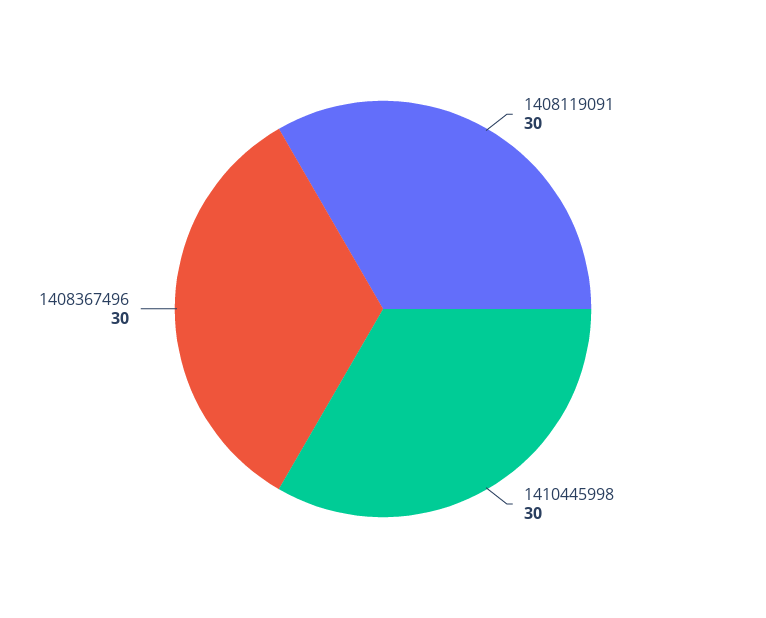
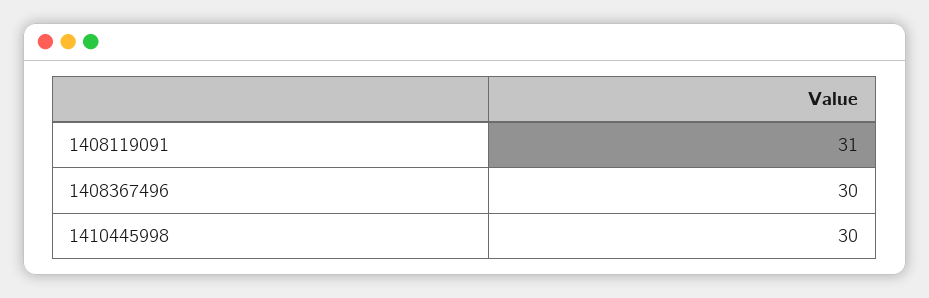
1408119091: 30 -> 31

